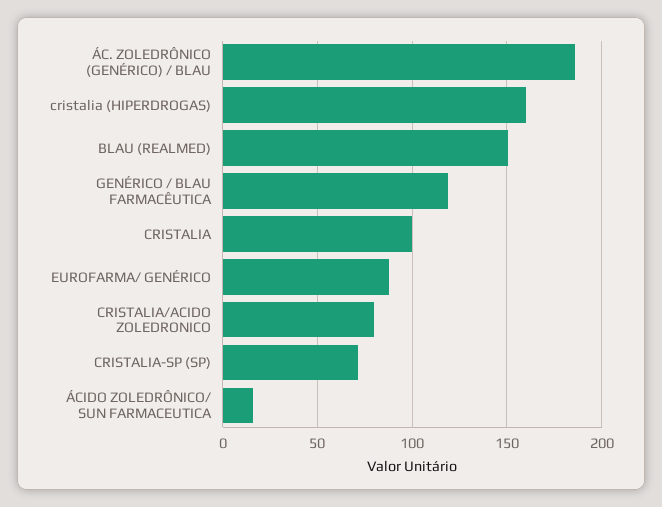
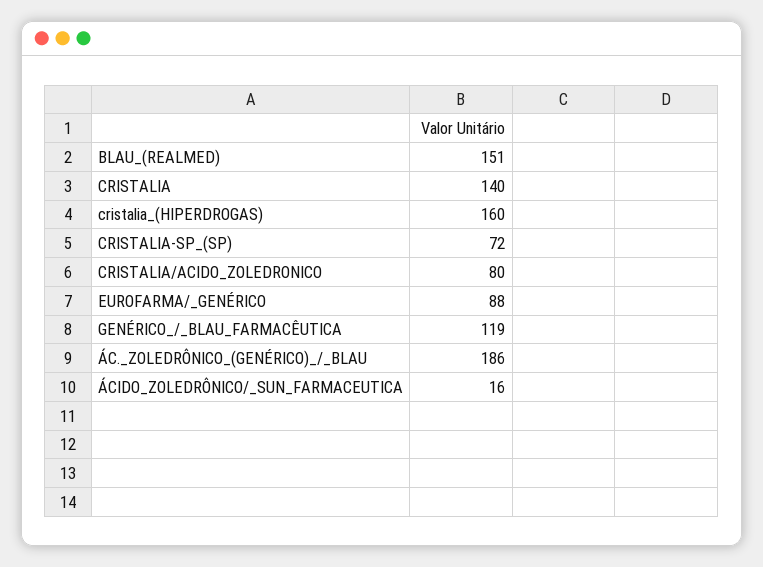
CRISTALIA: 100 -> 140

